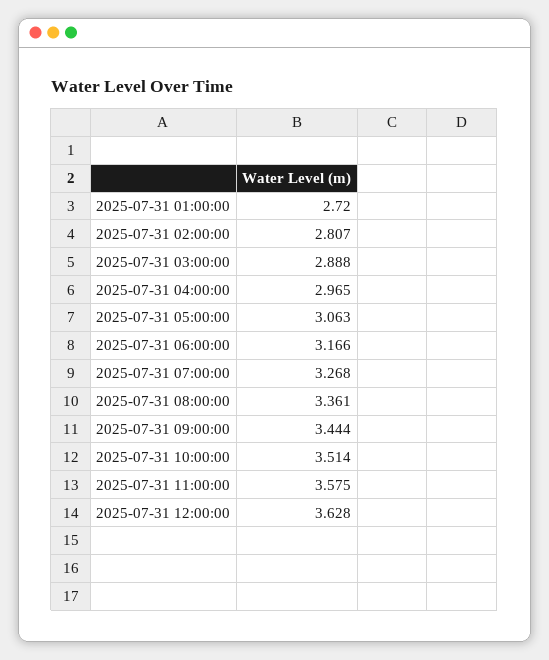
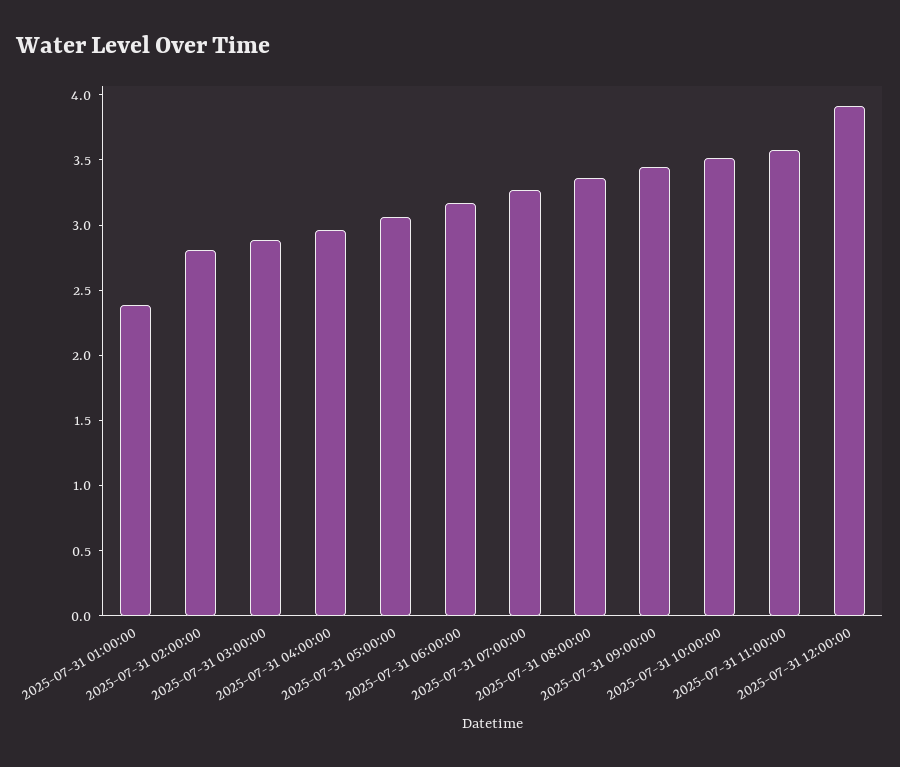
2025-07-31 01:00:00: 2.72 -> 2.4
2025-07-31 12:00:00: 3.628 -> 3.9

